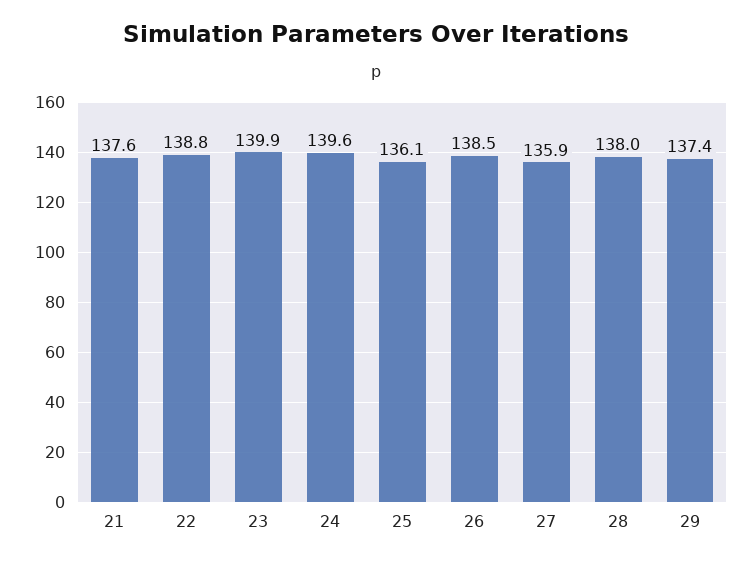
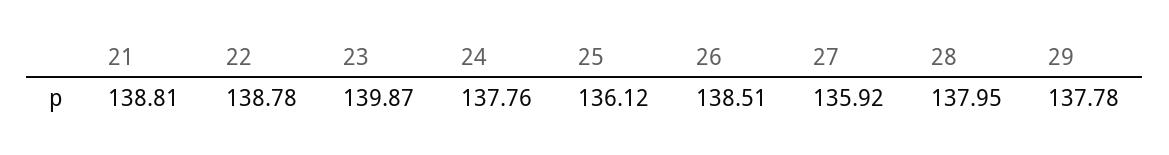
21: 137.6 -> 138.81
24: 139.6 -> 137.76
29: 137.4 -> 137.78

